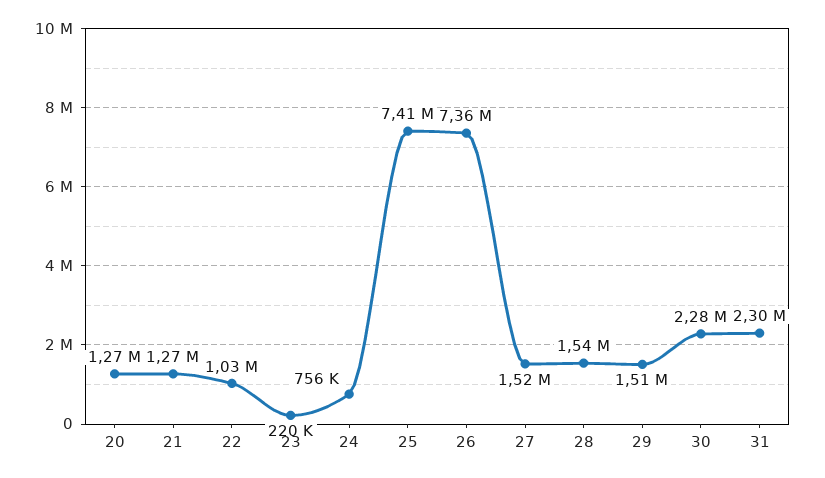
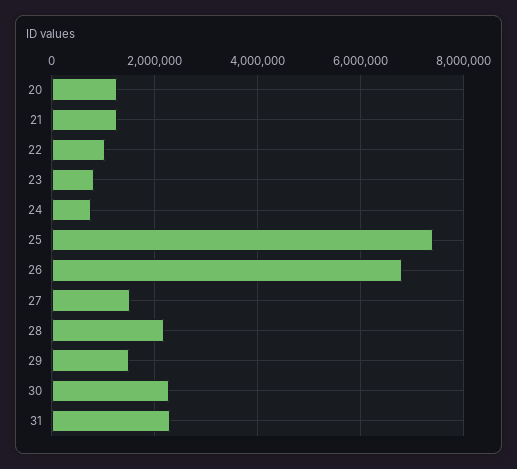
23: 220000 -> 800000
26: 7360000 -> 6800000
28: 1540000 -> 2200000

